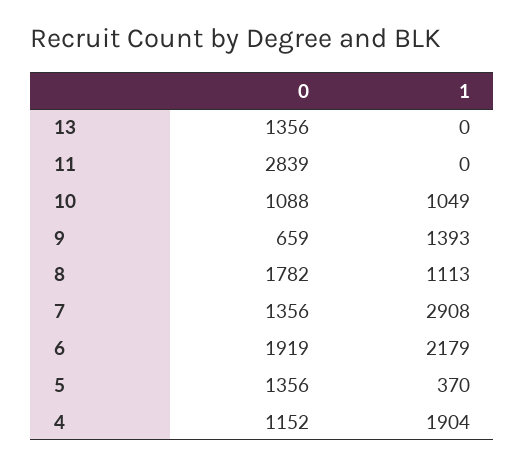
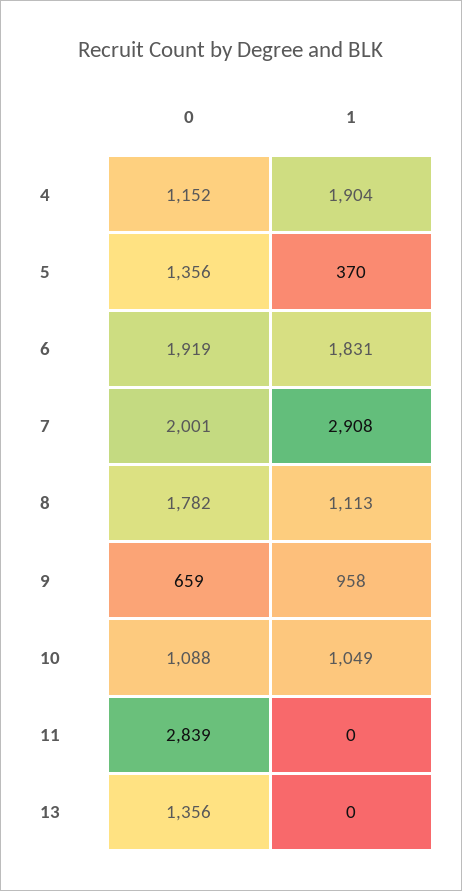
1, 9: 1393 -> 958
0, 7: 1356 -> 2001
1, 6: 2179 -> 1831

